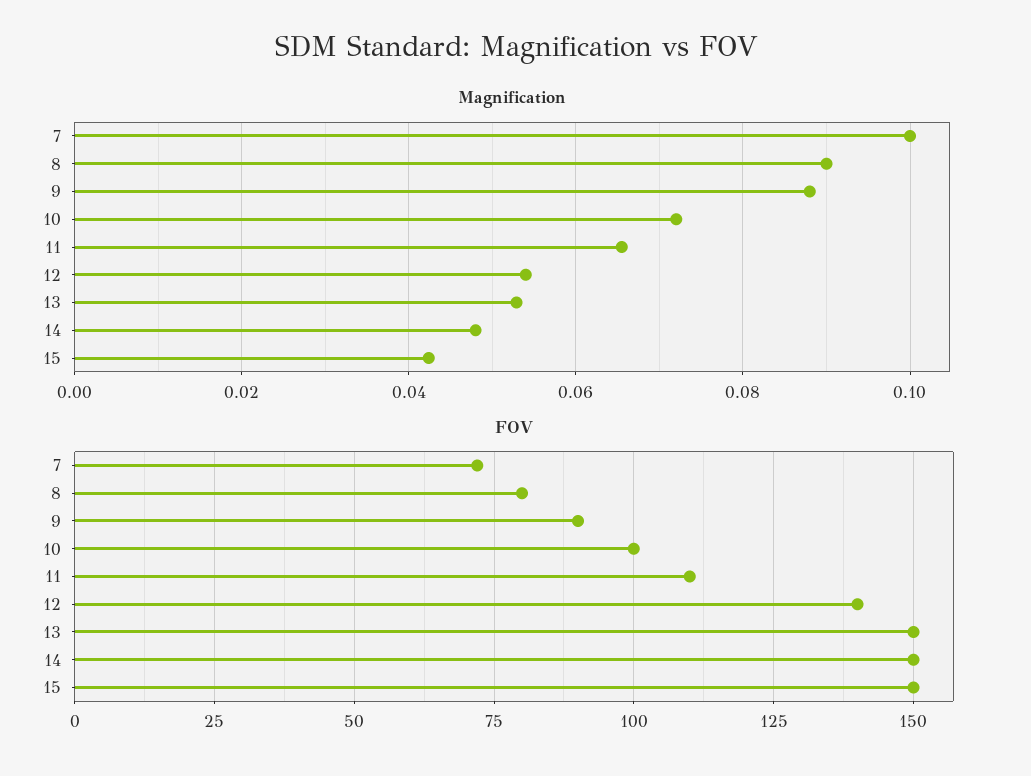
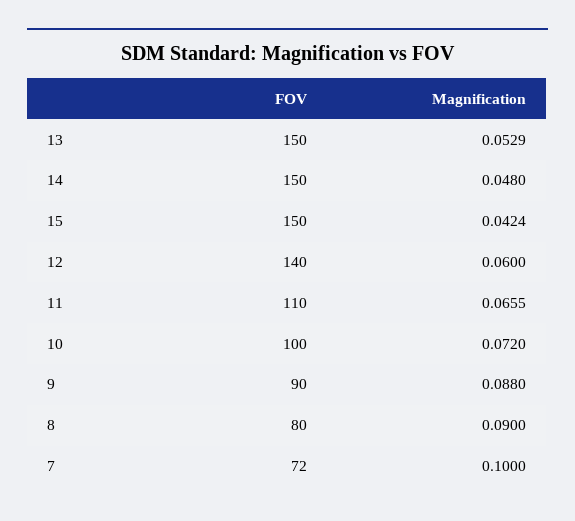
Magnification, 12: 0.054 -> 0.06

